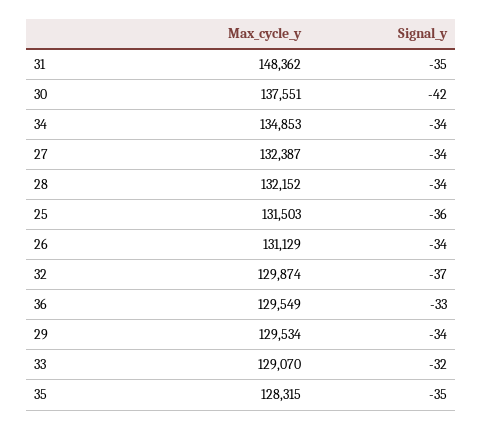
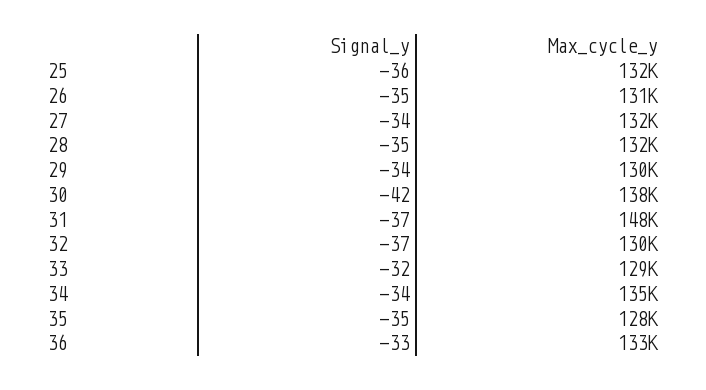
Signal_y, 31: -35 -> -37
Signal_y, 28: -34 -> -35
Signal_y, 26: -34 -> -35
Max_cycle_y, 36: 129549 -> 133000

